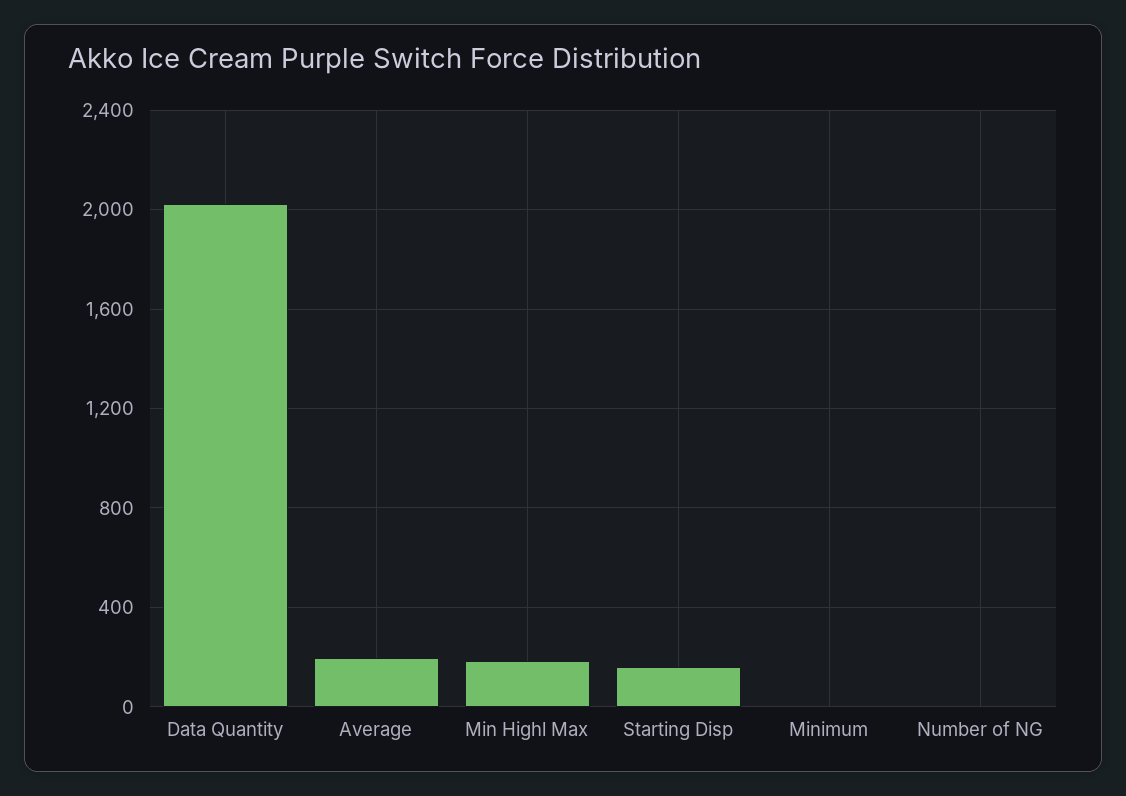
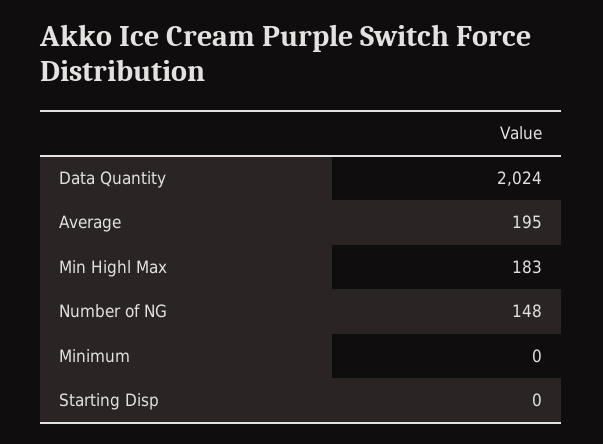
Starting Disp: 150 -> 0
Number of NG: 0 -> 148

